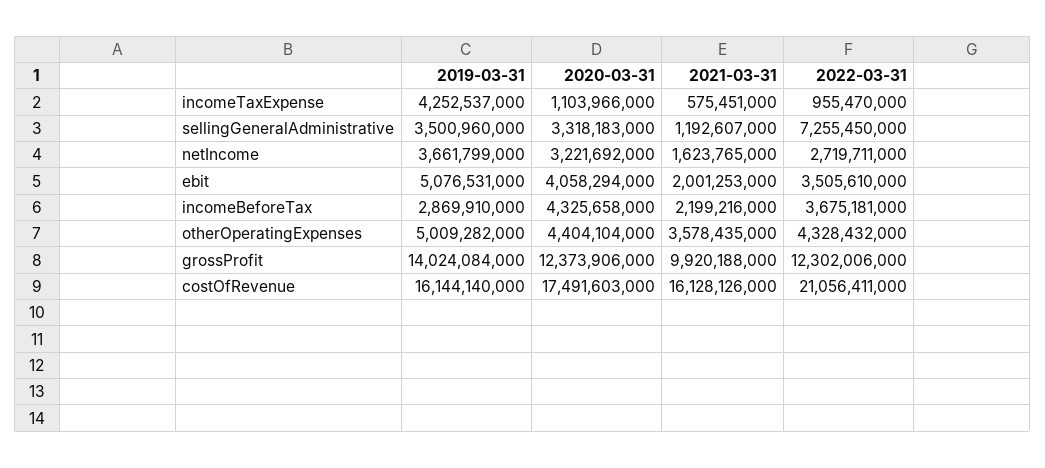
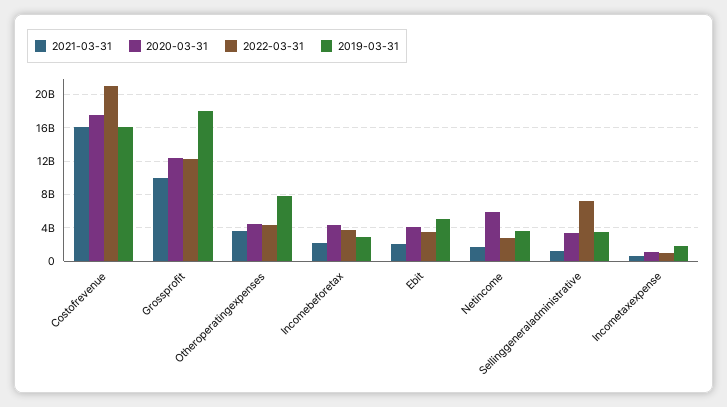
2019-03-31, incomeTaxExpense: 4252537000 -> 2000000000
2020-03-31, netIncome: 3221692000 -> 6000000000
2019-03-31, otherOperatingExpenses: 5009282000 -> 8000000000
2019-03-31, grossProfit: 14024084000 -> 18000000000

